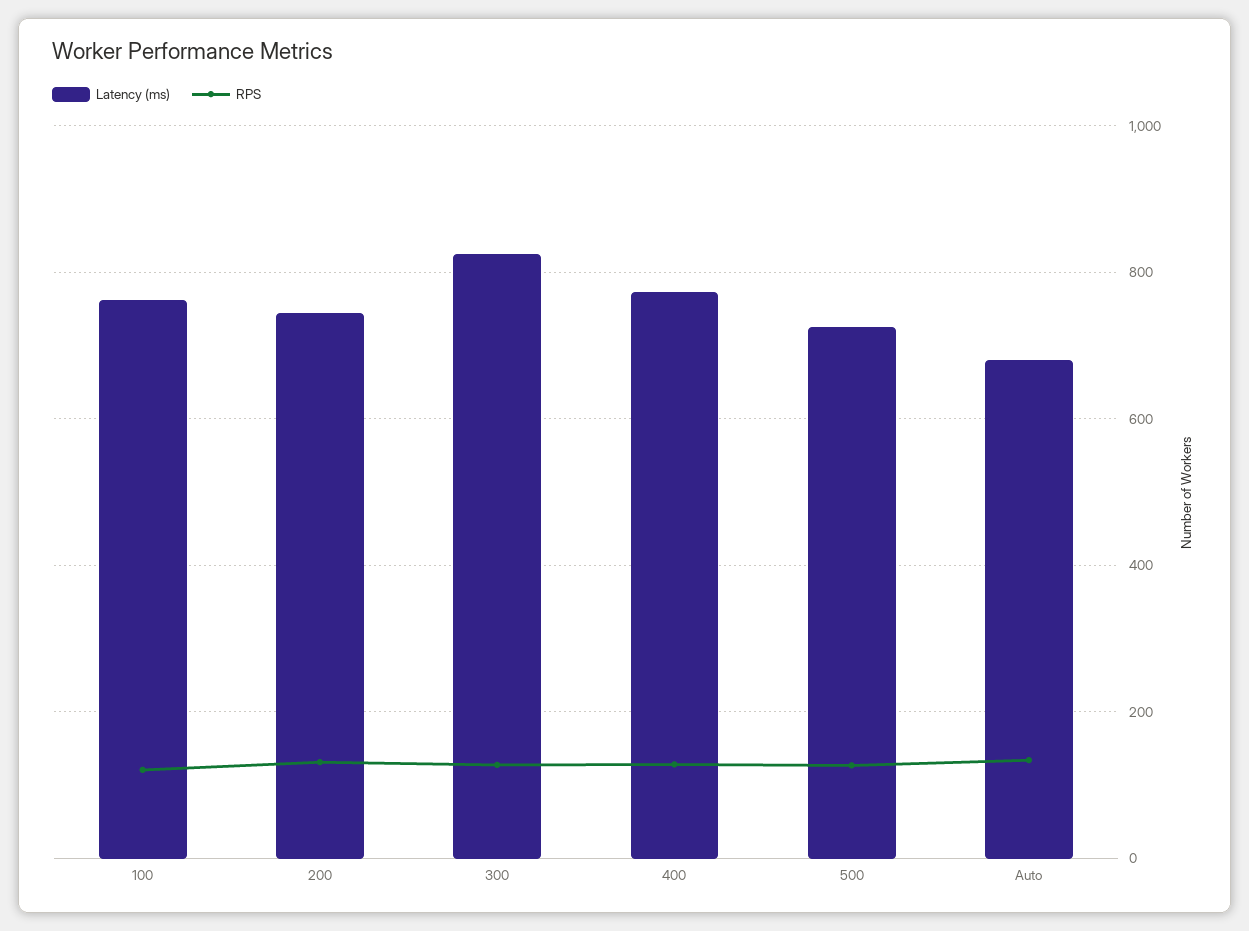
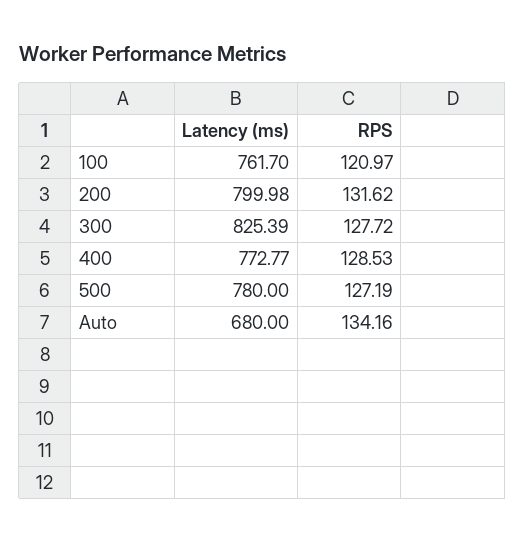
Latency (ms), 200: 740 -> 799.98
Latency (ms), 500: 720 -> 780

